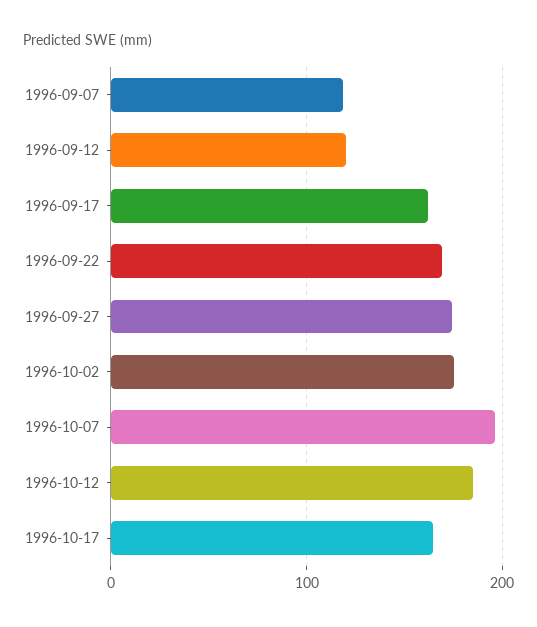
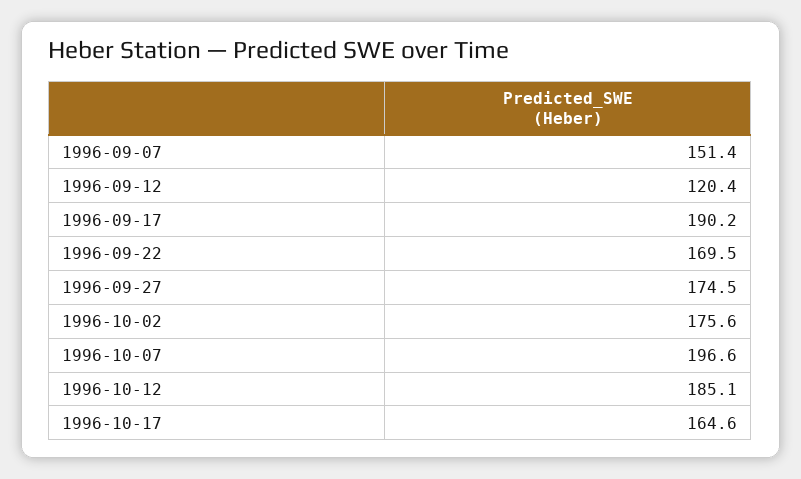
1996-09-07: 120 -> 151.4
1996-09-17: 160 -> 190.2

